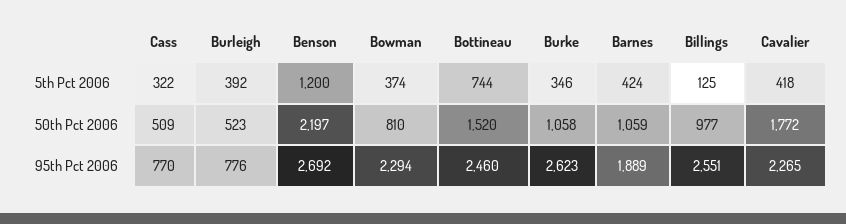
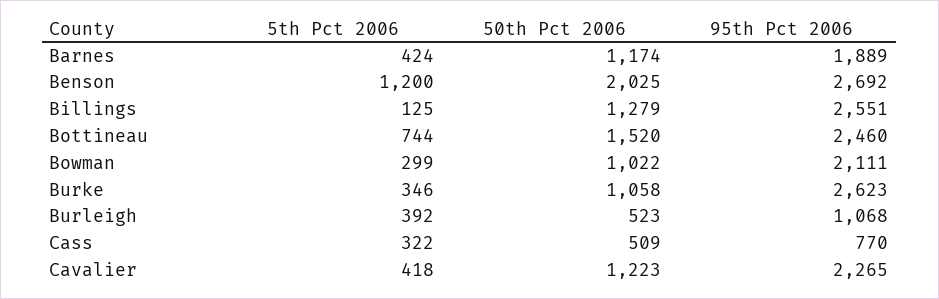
Bowman, 5th Pct 2006: 374 -> 299
Benson, 50th Pct 2006: 2197 -> 2025
Bowman, 50th Pct 2006: 810 -> 1022
Barnes, 50th Pct 2006: 1059 -> 1174
Billings, 50th Pct 2006: 977 -> 1279
Cavalier, 50th Pct 2006: 1772 -> 1223
Burleigh, 95th Pct 2006: 776 -> 1068
Bowman, 95th Pct 2006: 2294 -> 2111

